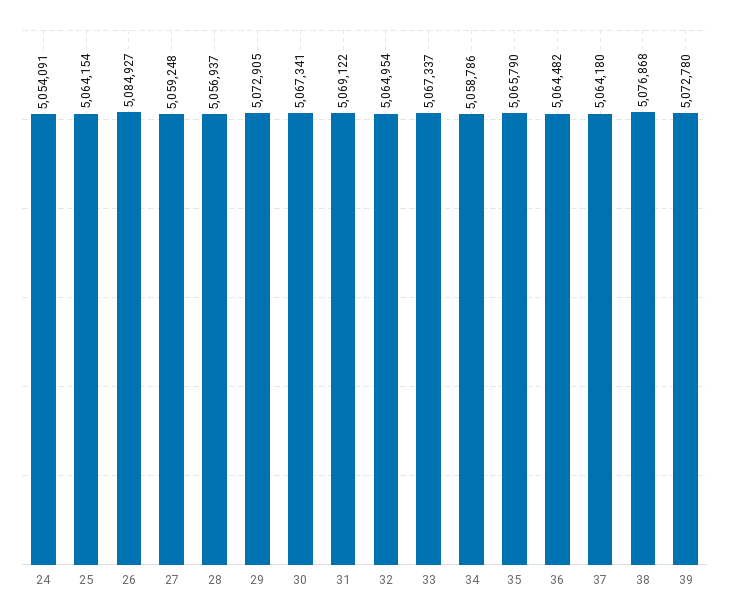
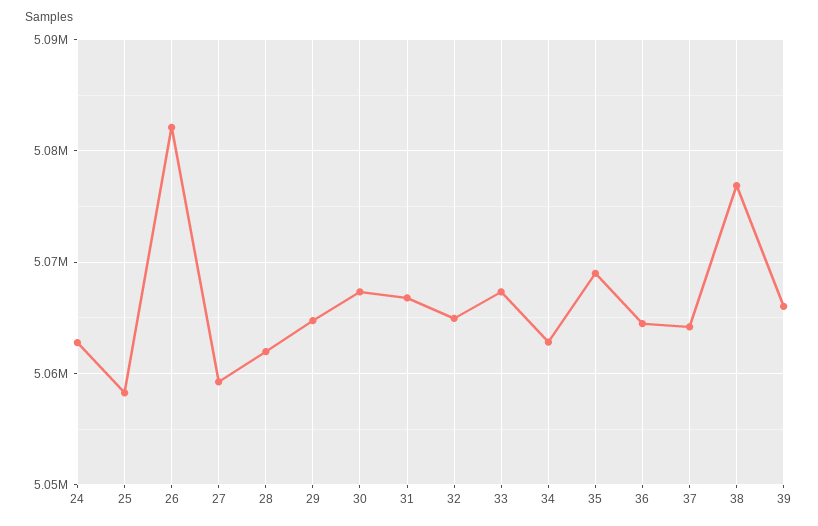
24: 5054091 -> 5063000
25: 5064154 -> 5058000
26: 5084927 -> 5082000
28: 5056937 -> 5062000
29: 5072905 -> 5065000
31: 5069122 -> 5067000
34: 5058786 -> 5063000
35: 5065790 -> 5069000
39: 5072780 -> 5066000

